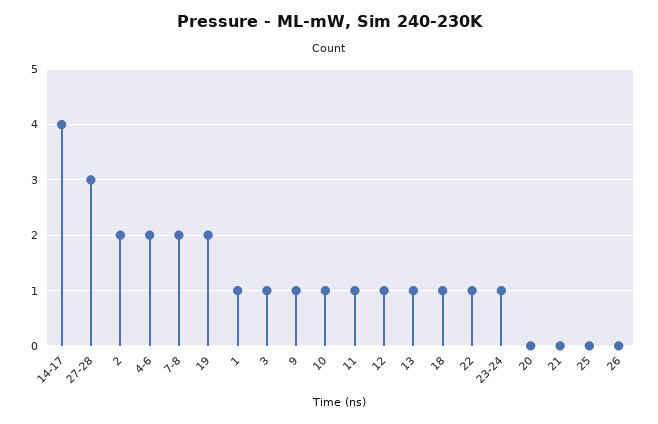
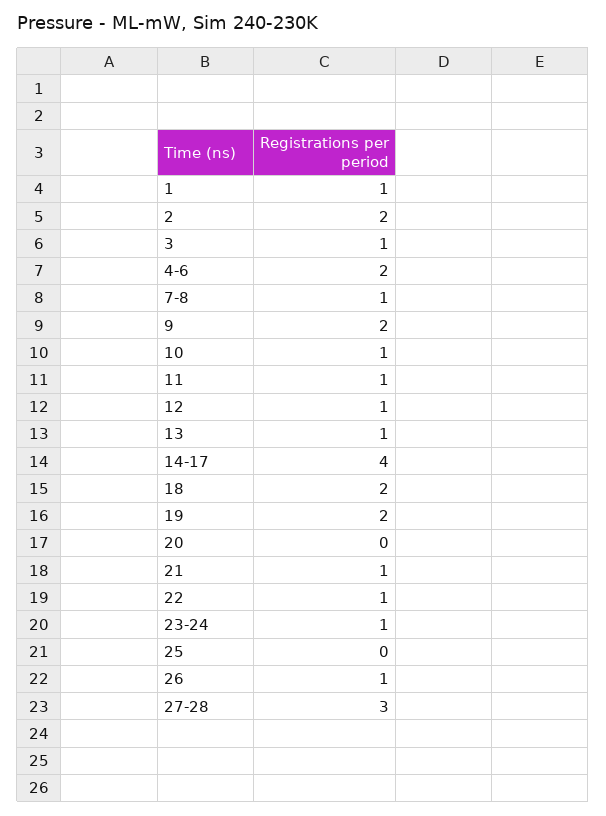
7-8: 2 -> 1
9: 1 -> 2
18: 1 -> 2
21: 0 -> 1
26: 0 -> 1

